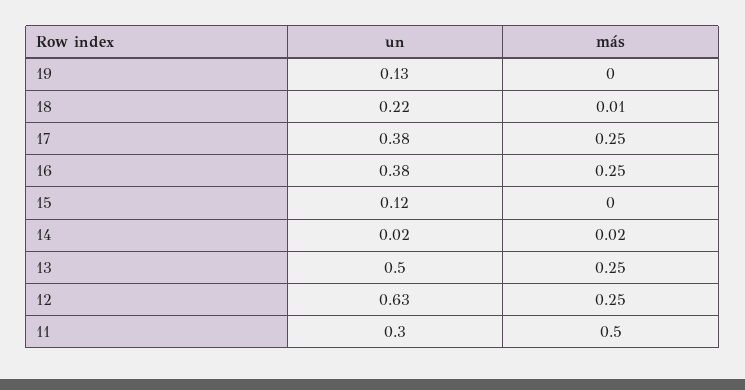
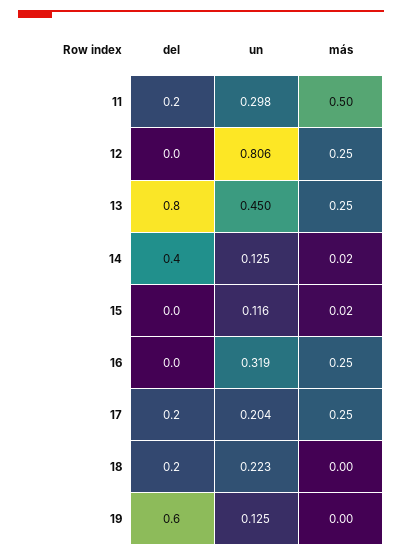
más, 18: 0.01 -> 0
un, 17: 0.38 -> 0.204
un, 16: 0.38 -> 0.319
más, 15: 0 -> 0.02
un, 14: 0.02 -> 0.125
un, 13: 0.5 -> 0.45
un, 12: 0.63 -> 0.806
del, 11: none -> 0.2
del, 12: none -> 0
del, 13: none -> 0.8
del, 14: none -> 0.4
del, 15: none -> 0
del, 16: none -> 0
del, 17: none -> 0.2
del, 18: none -> 0.2
del, 19: none -> 0.6

